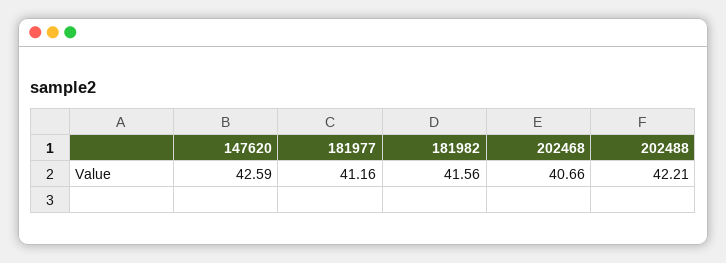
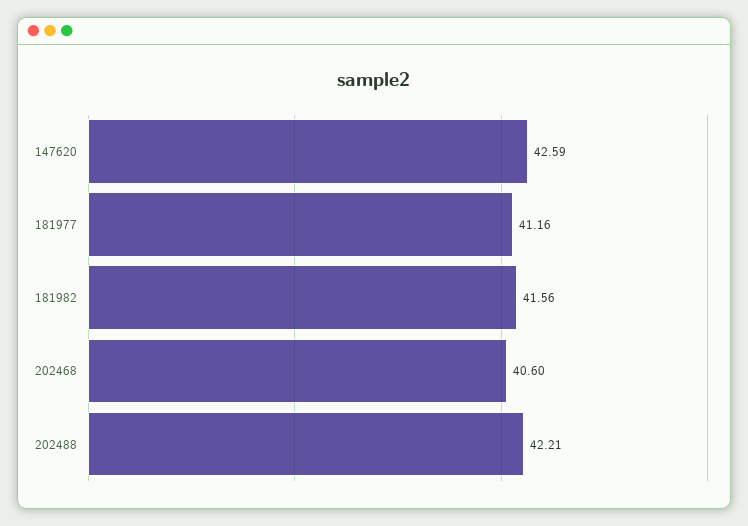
202468: 40.66 -> 40.6

